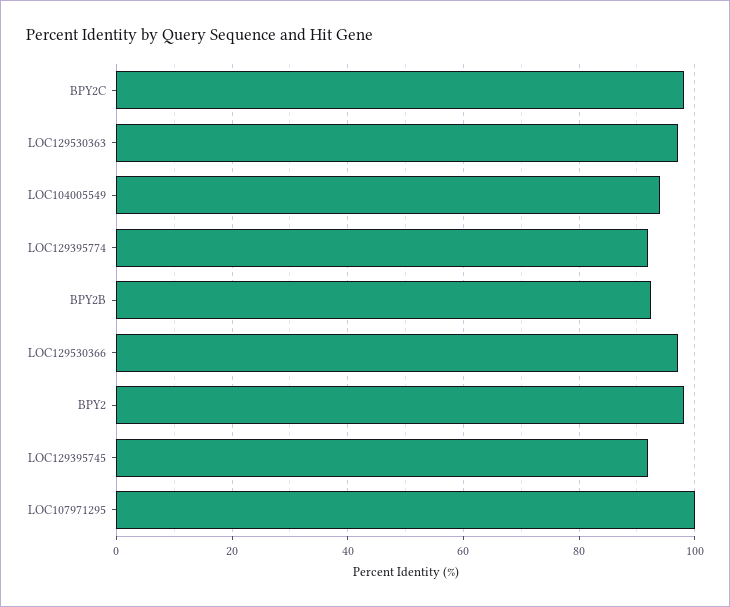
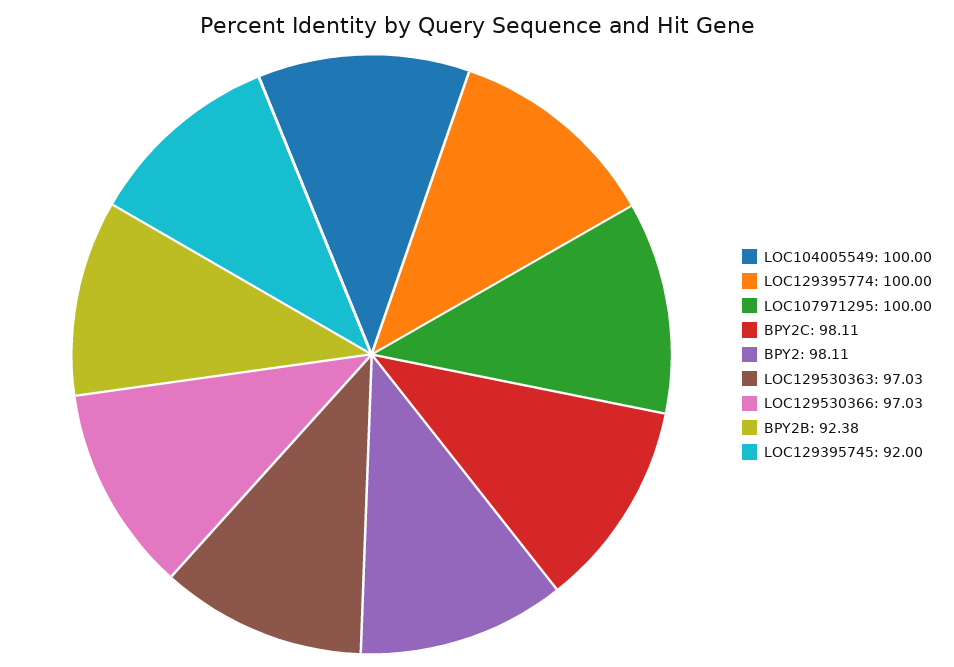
LOC104005549: 94 -> 100
LOC129395774: 92 -> 100

